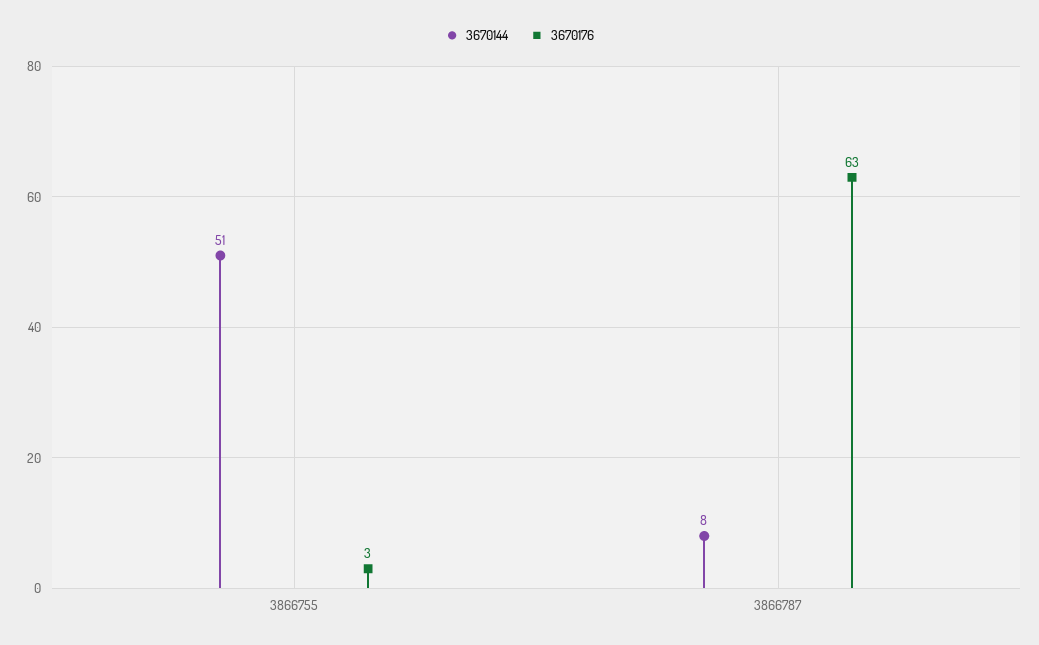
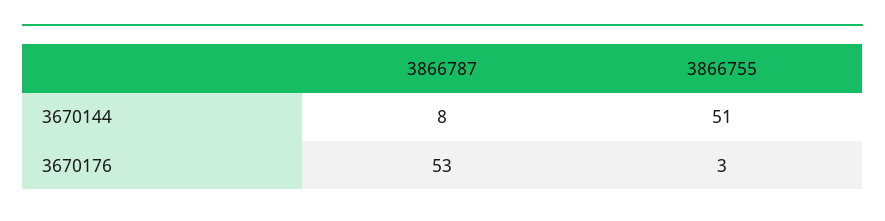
3670176, 3866787: 63 -> 53

